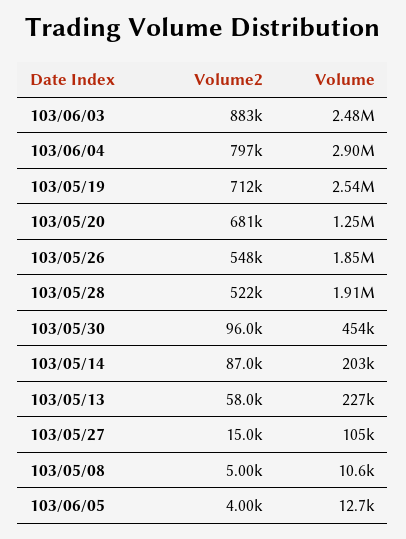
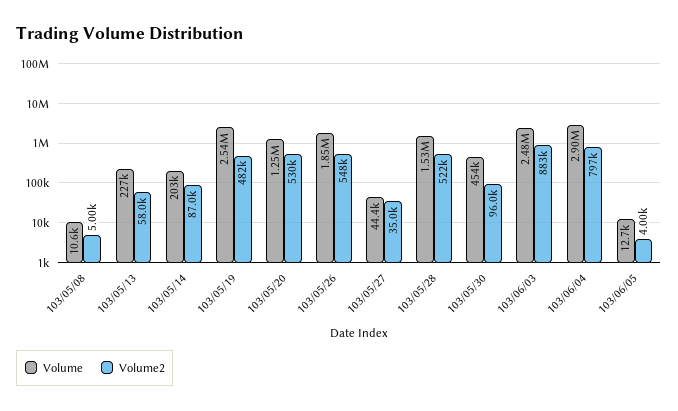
Volume2, 103/05/19: 712000 -> 482000
Volume2, 103/05/20: 681000 -> 530000
Volume, 103/05/28: 1910000 -> 1530000
Volume2, 103/05/27: 15000 -> 35000
Volume, 103/05/27: 105000 -> 44400

